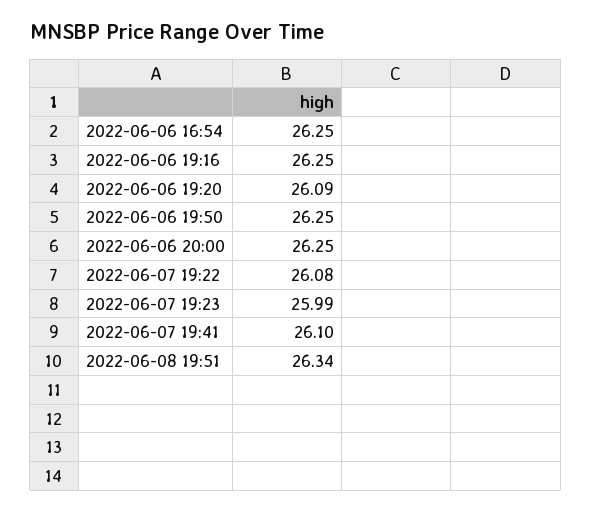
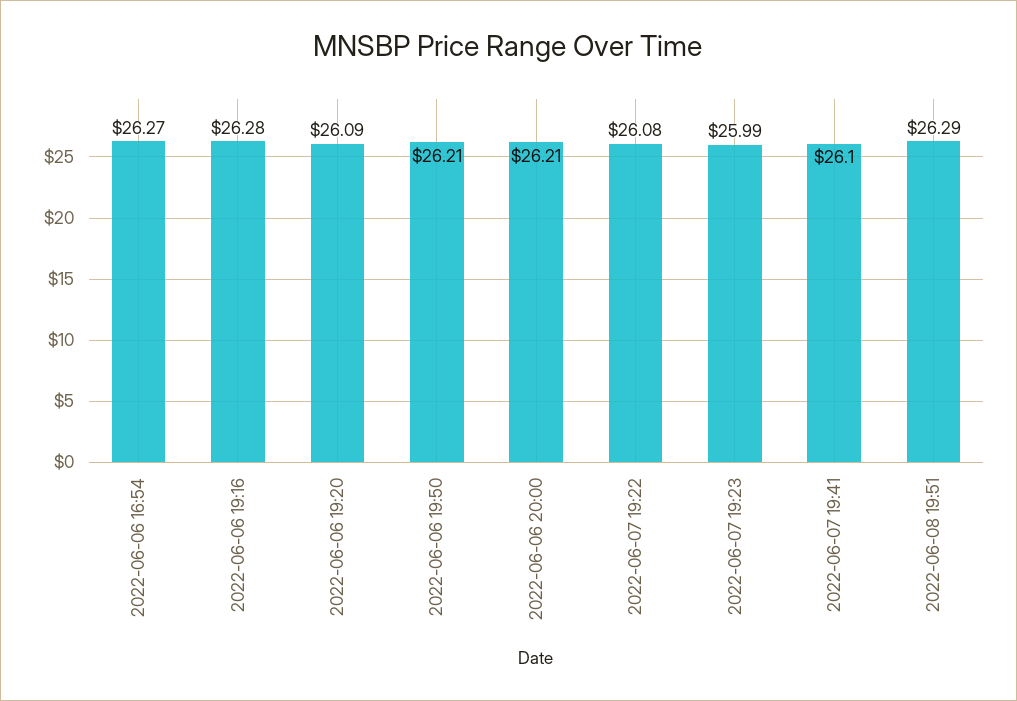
2022-06-06 16:54: 26.25 -> 26.27
2022-06-06 19:16: 26.25 -> 26.28
2022-06-06 19:50: 26.25 -> 26.21
2022-06-06 20:00: 26.25 -> 26.21
2022-06-08 19:51: 26.34 -> 26.29

